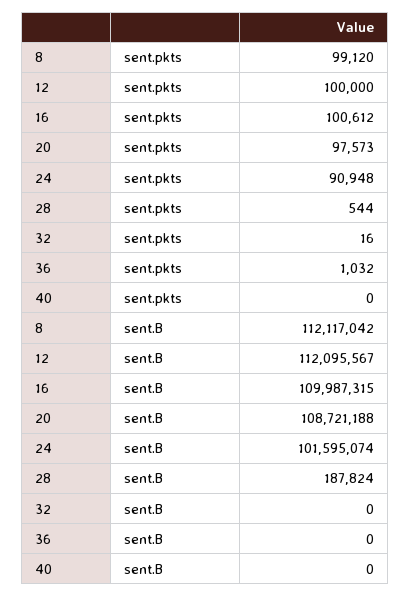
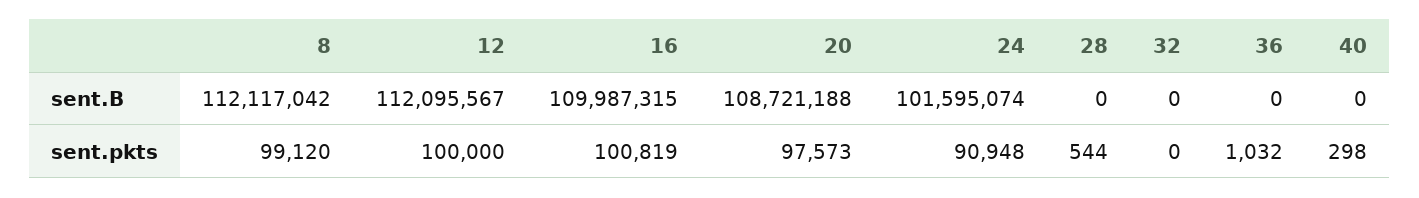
16, sent.pkts: 100612 -> 100819
32, sent.pkts: 16 -> 0
40, sent.pkts: 0 -> 298
28, sent.B: 187824 -> 0

